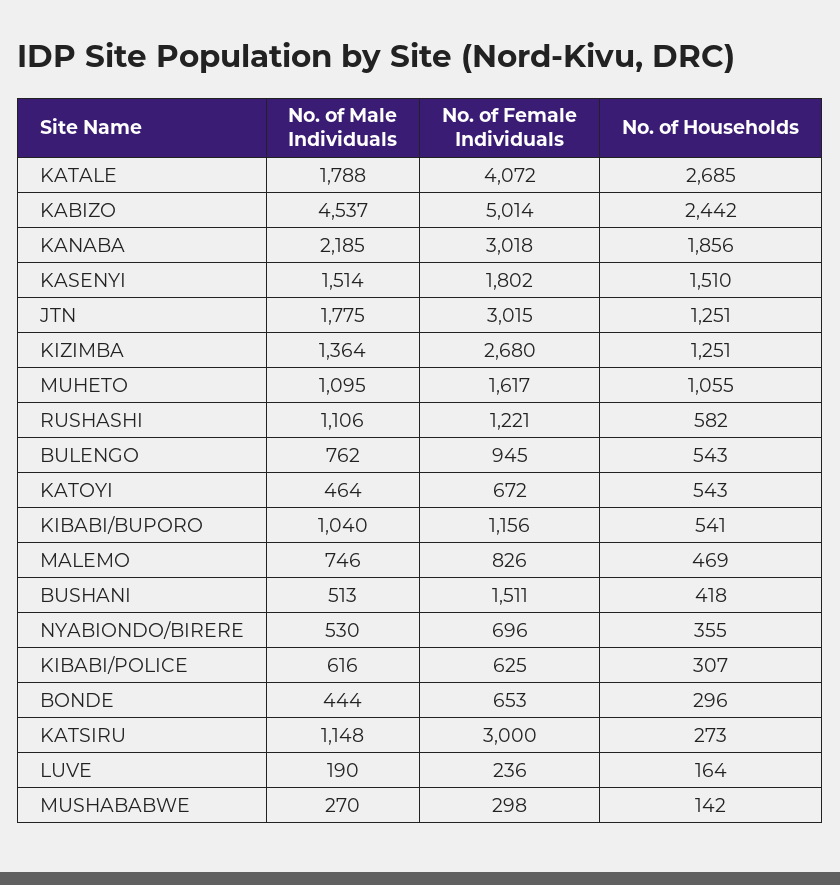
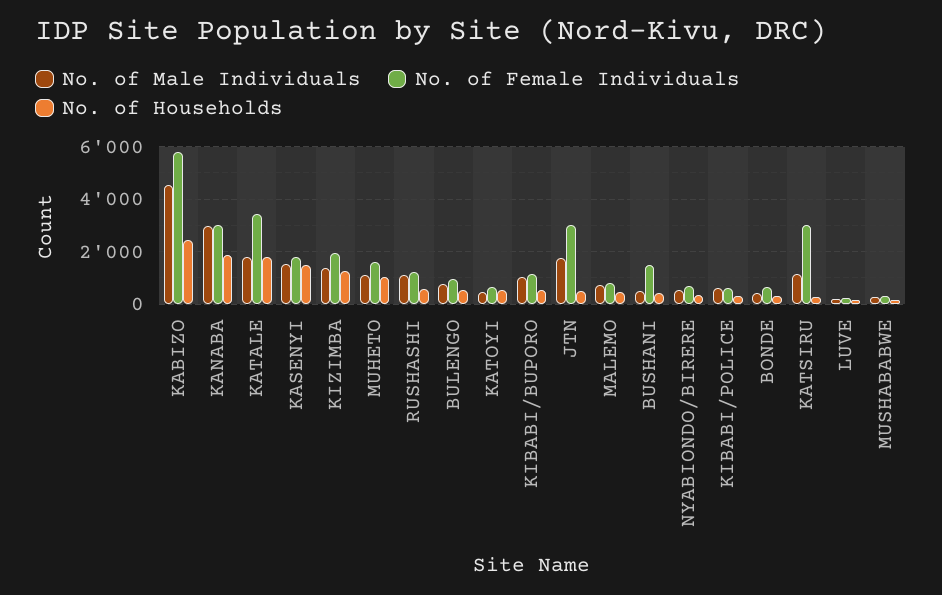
No. of Female Individuals, KATALE: 4072 -> 3500
No. of Households, KATALE: 2685 -> 1750
No. of Female Individuals, KABIZO: 5014 -> 5750
No. of Male Individuals, KANABA: 2185 -> 3000
No. of Households, JTN: 1251 -> 500
No. of Female Individuals, KIZIMBA: 2680 -> 2000

